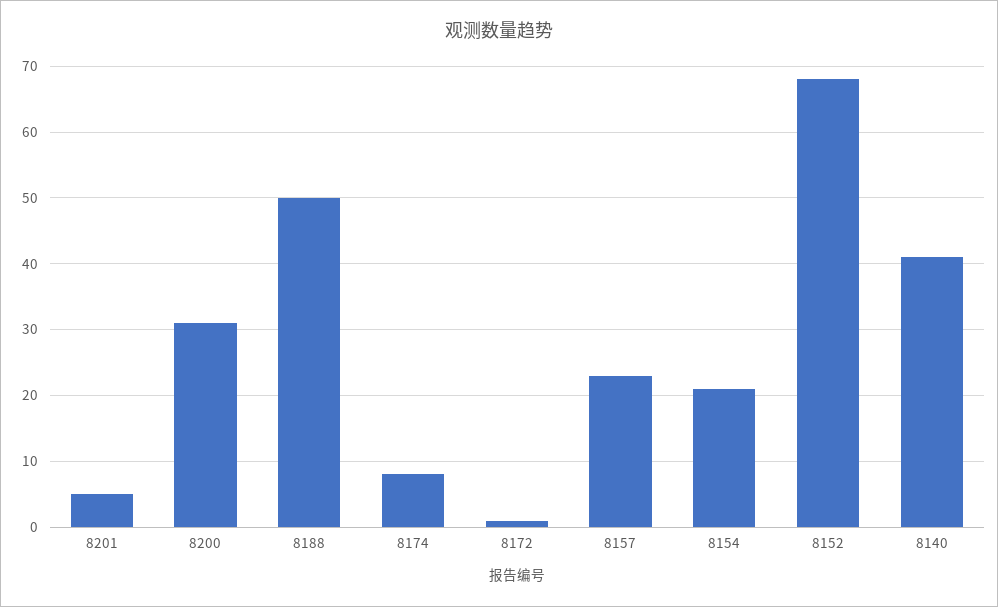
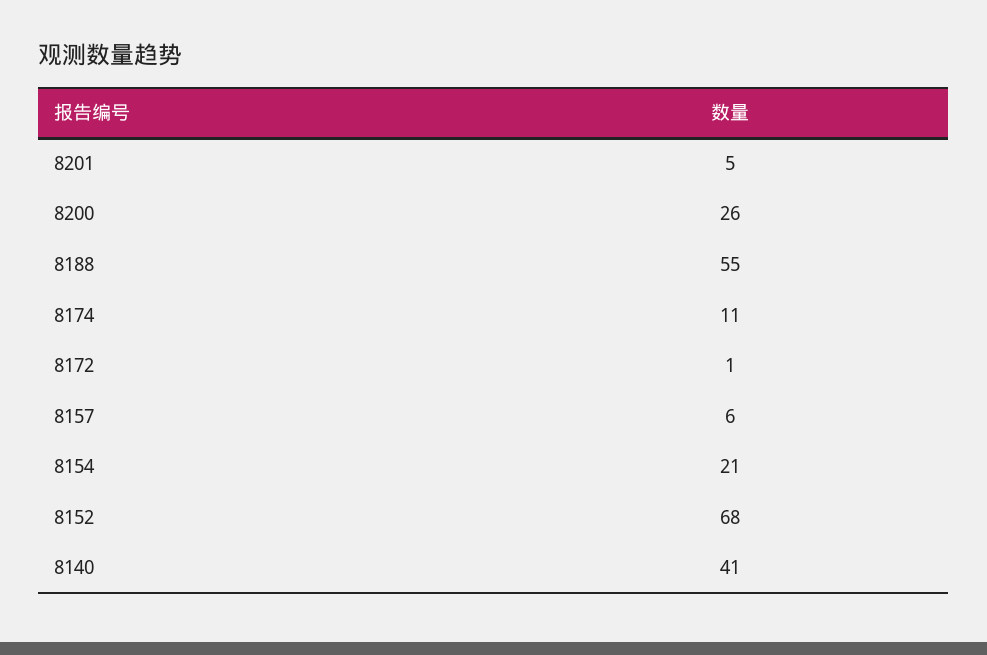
8200: 31 -> 26
8188: 50 -> 55
8174: 8 -> 11
8157: 23 -> 6

